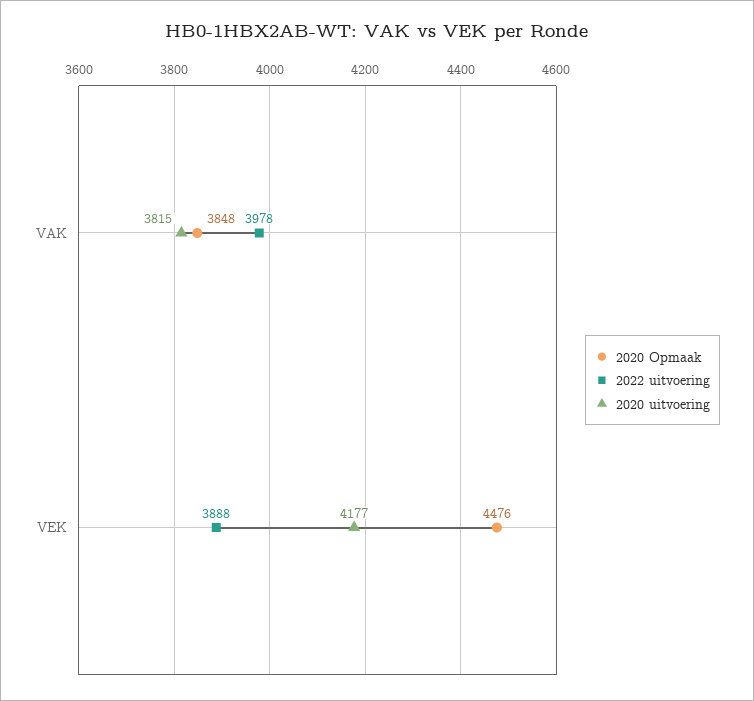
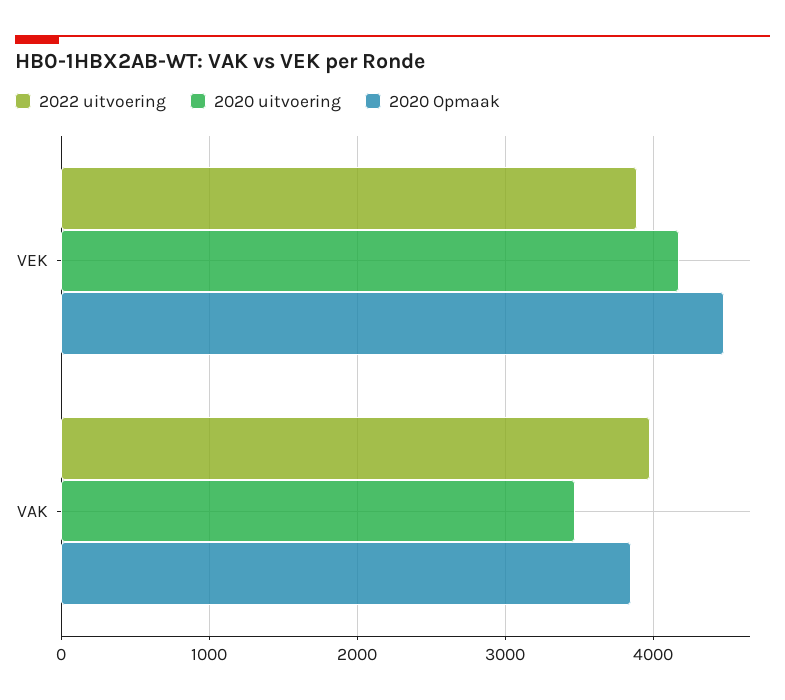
2020 uitvoering, VAK: 3815 -> 3500

